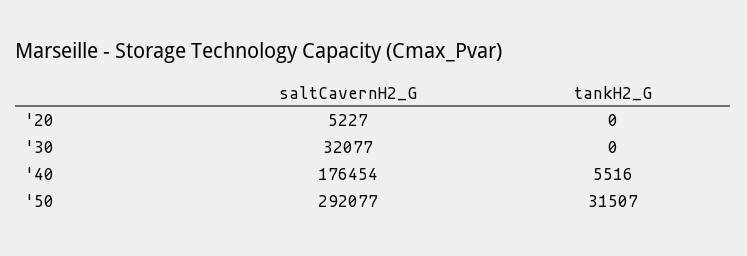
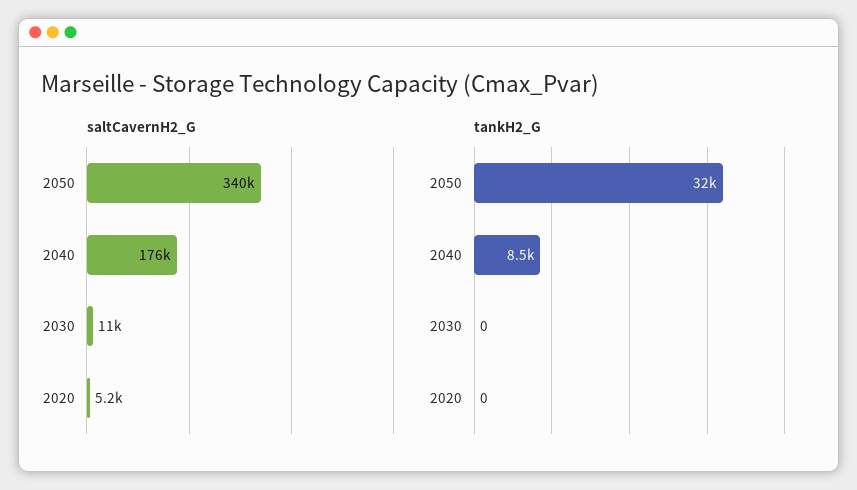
saltCavernH2_G, '30: 32077 -> 11000
tankH2_G, '40: 5516 -> 8500
saltCavernH2_G, '50: 292077 -> 340000

